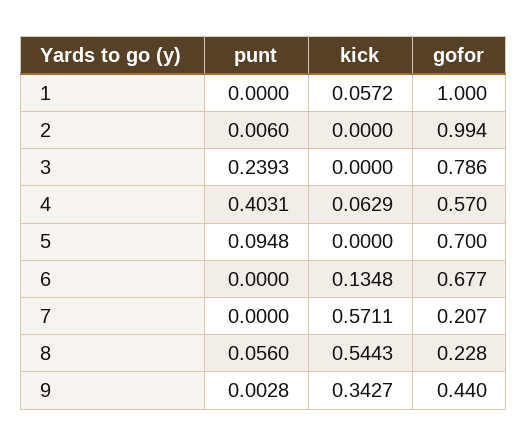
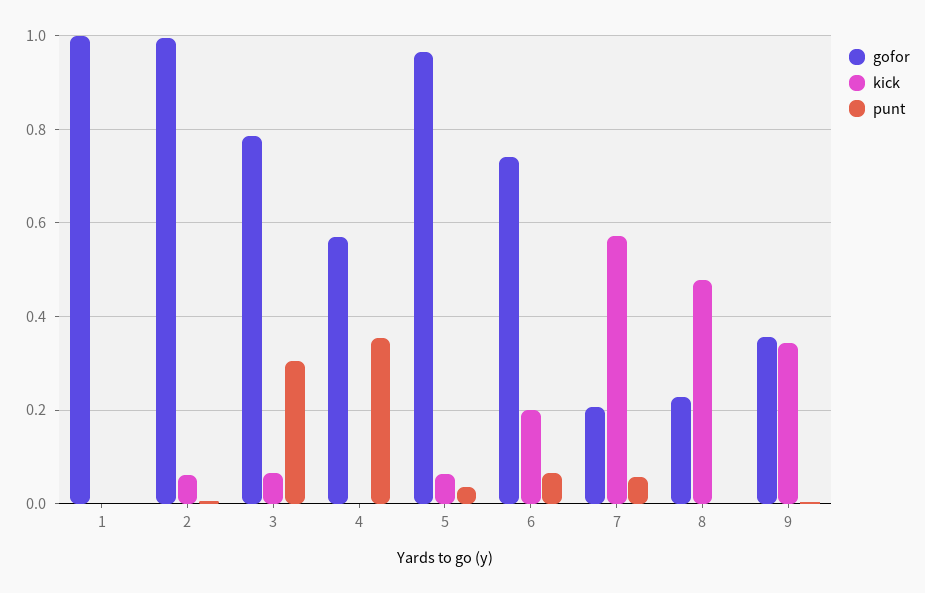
kick, 1: 0.0572 -> 0
kick, 2: 0 -> 0.06
punt, 3: 0.2393 -> 0.3
kick, 3: 0 -> 0.06
punt, 4: 0.4031 -> 0.36
kick, 4: 0.0629 -> 0
punt, 5: 0.0948 -> 0.04
kick, 5: 0 -> 0.06
gofor, 5: 0.7 -> 0.96
punt, 6: 0 -> 0.06
kick, 6: 0.1348 -> 0.2
gofor, 6: 0.677 -> 0.74
punt, 7: 0 -> 0.06
punt, 8: 0.056 -> 0
kick, 8: 0.5443 -> 0.48
gofor, 9: 0.44 -> 0.36

